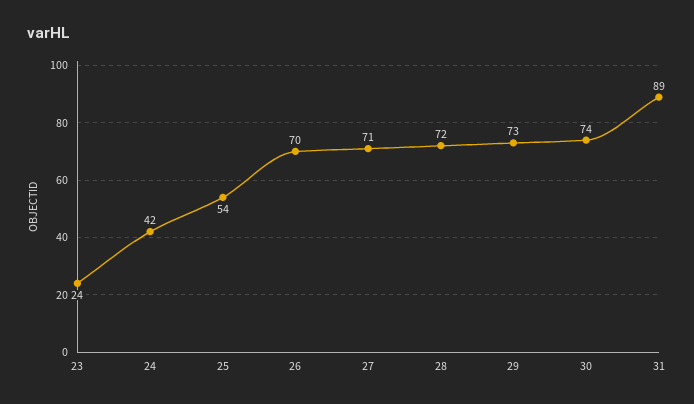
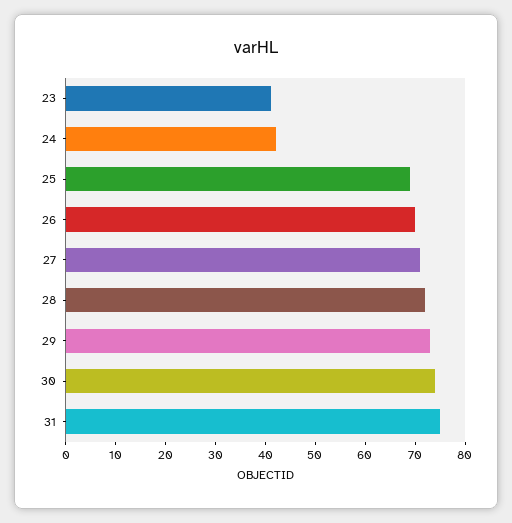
23: 24 -> 40
25: 54 -> 70
31: 89 -> 75

